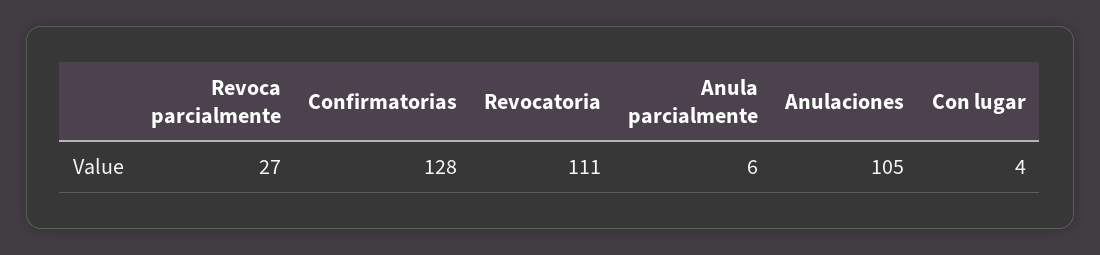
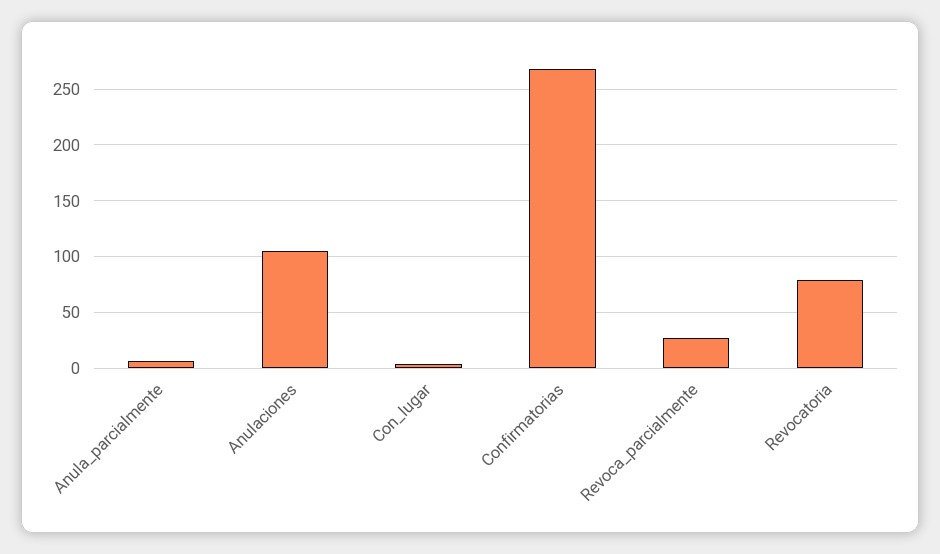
Confirmatorias: 128 -> 270
Revocatoria: 111 -> 80

